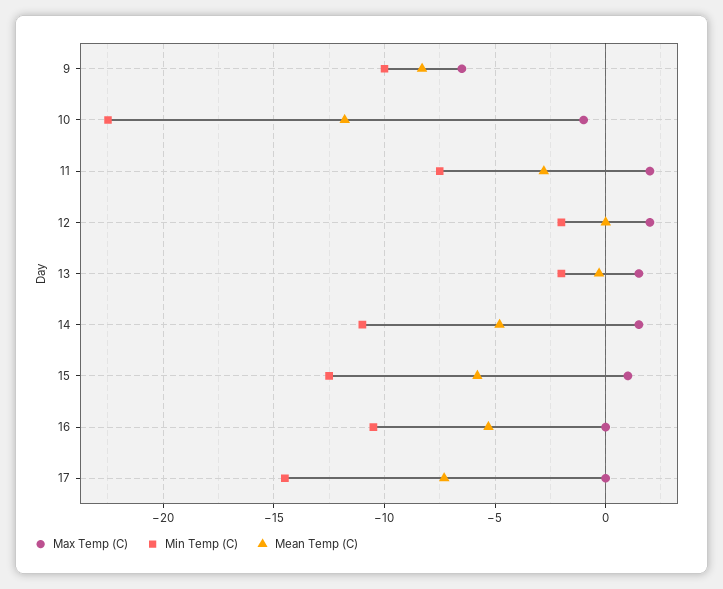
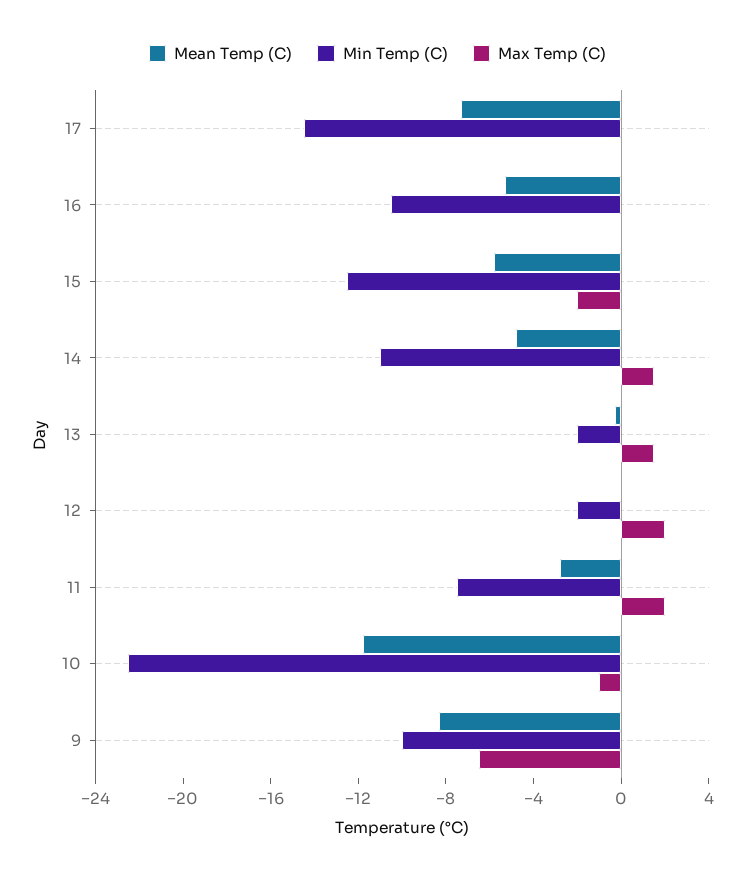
Max Temp (C), 15: 1 -> -2

